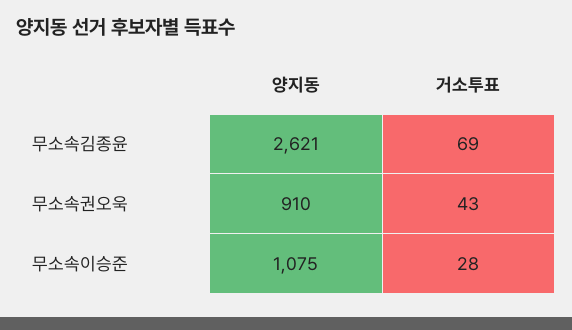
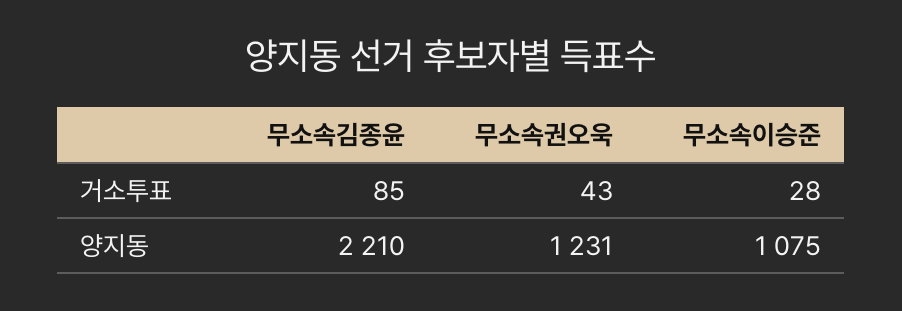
양지동, 무소속김종윤: 2621 -> 2210
거소투표, 무소속김종윤: 69 -> 85
양지동, 무소속권오욱: 910 -> 1231

